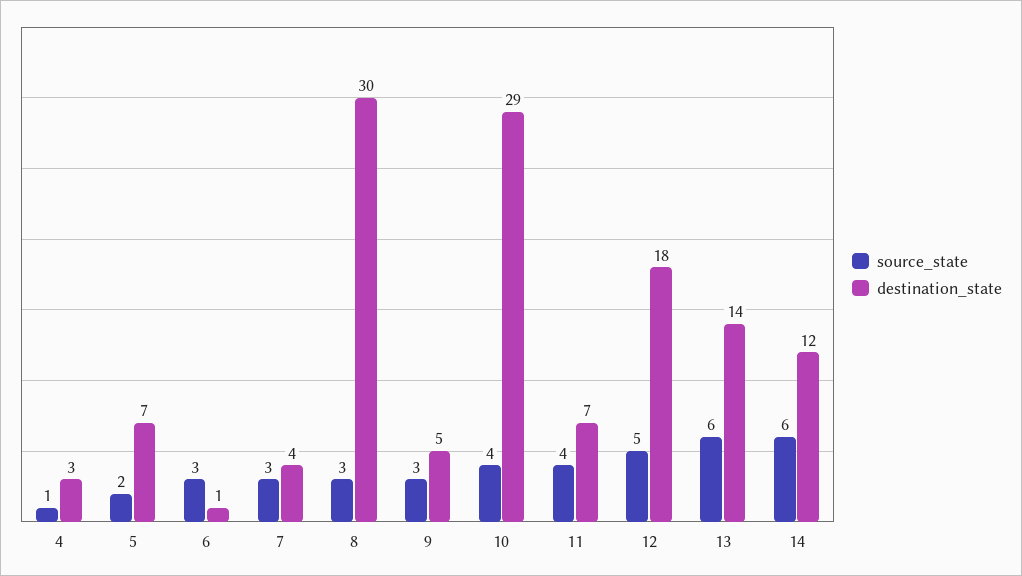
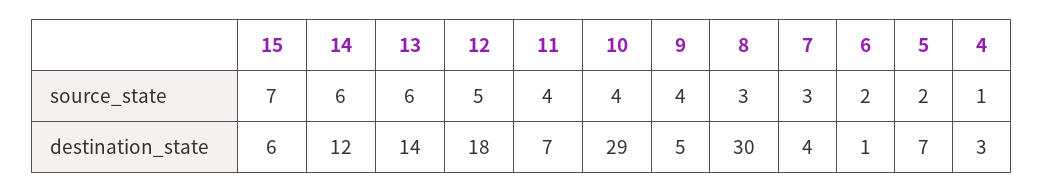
source_state, 6: 3 -> 2
source_state, 9: 3 -> 4
source_state, 15: none -> 7
destination_state, 15: none -> 6

